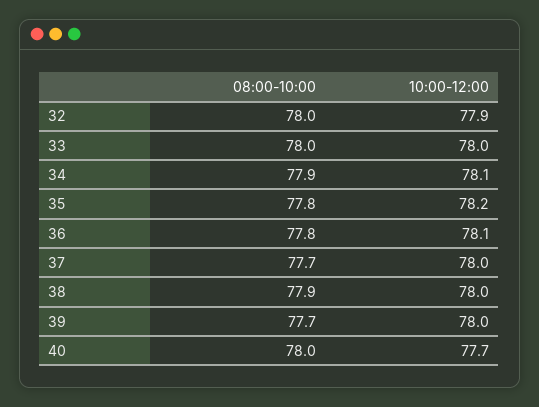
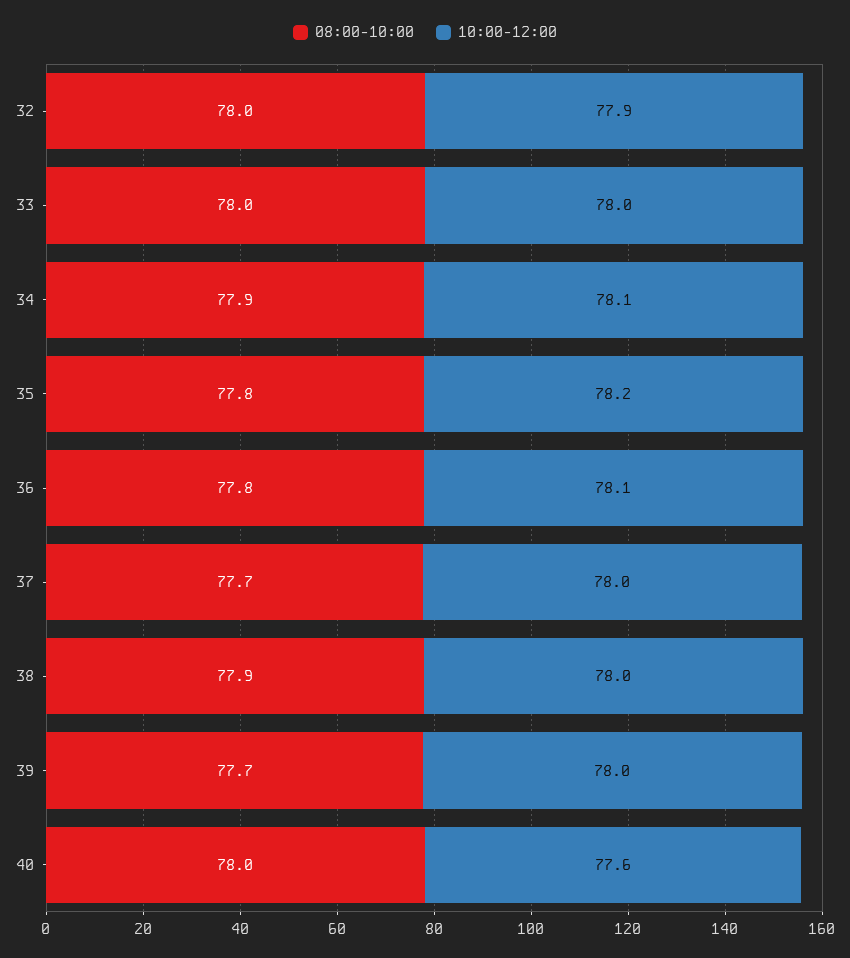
10:00-12:00, 40: 77.7 -> 77.6

